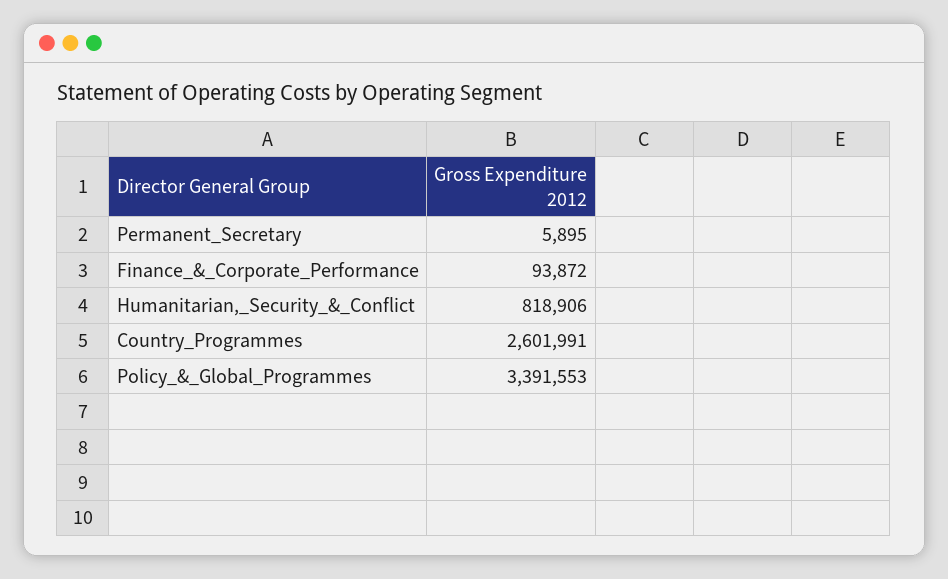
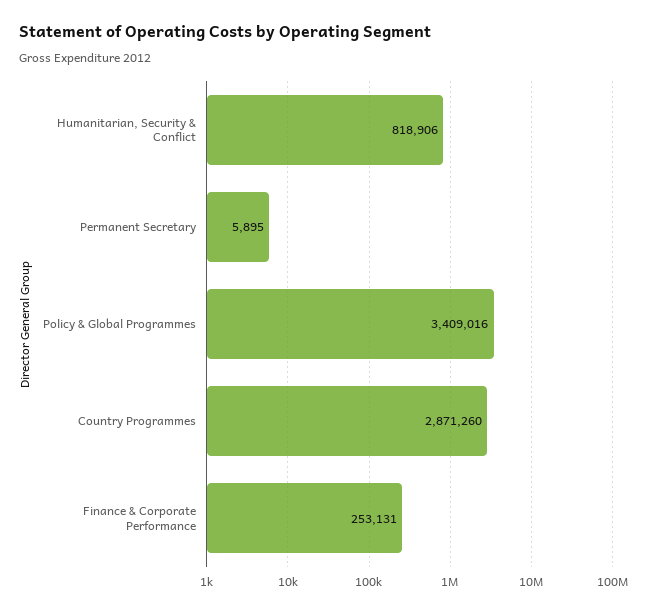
Finance_&_Corporate_Performance: 93872 -> 253131
Country_Programmes: 2601991 -> 2871260
Policy_&_Global_Programmes: 3391553 -> 3409016

